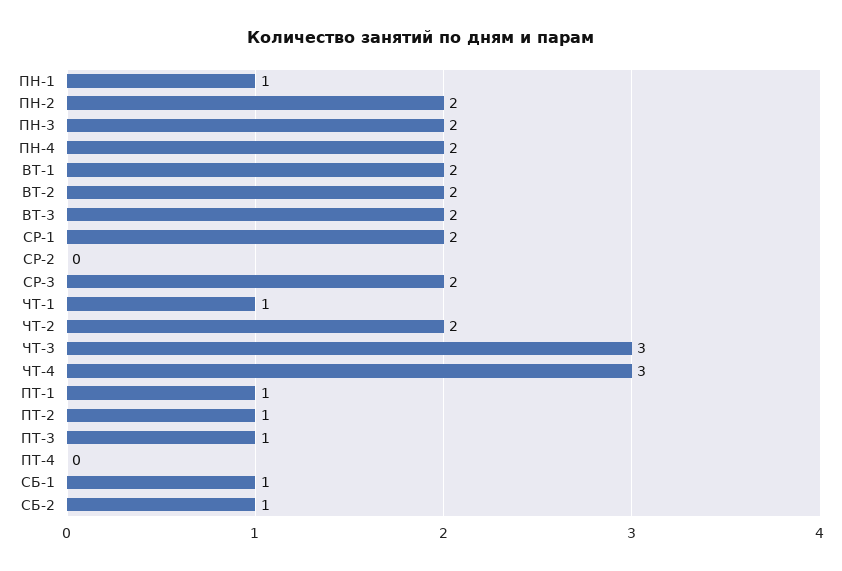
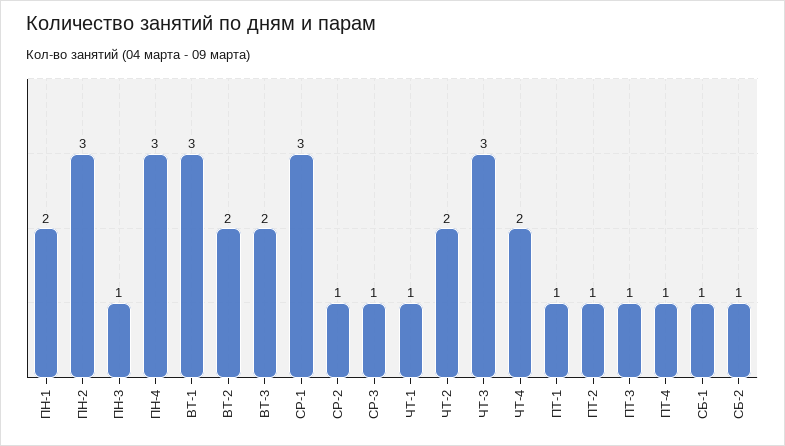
ПН-1: 1 -> 2
ПН-2: 2 -> 3
ПН-3: 2 -> 1
ПН-4: 2 -> 3
ВТ-1: 2 -> 3
СР-1: 2 -> 3
СР-2: 0 -> 1
СР-3: 2 -> 1
ЧТ-4: 3 -> 2
ПТ-4: 0 -> 1

